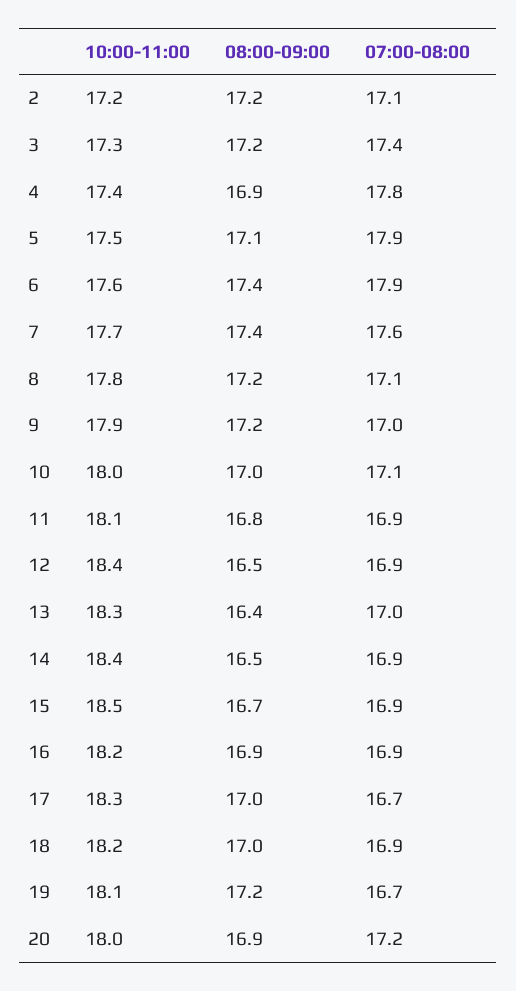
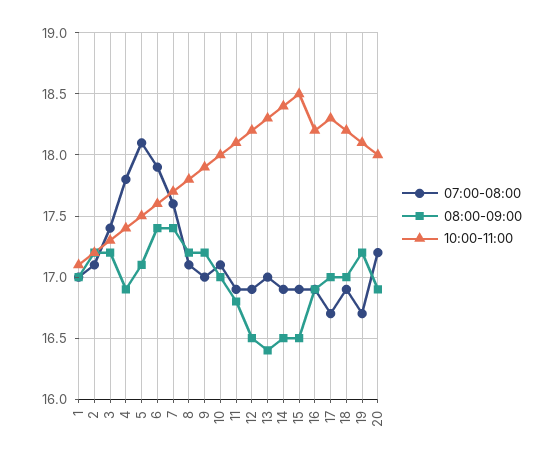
07:00-08:00, 5: 17.9 -> 18.1
10:00-11:00, 12: 18.4 -> 18.2
08:00-09:00, 15: 16.7 -> 16.5
07:00-08:00, 1: none -> 17
08:00-09:00, 1: none -> 17
10:00-11:00, 1: none -> 17.1

